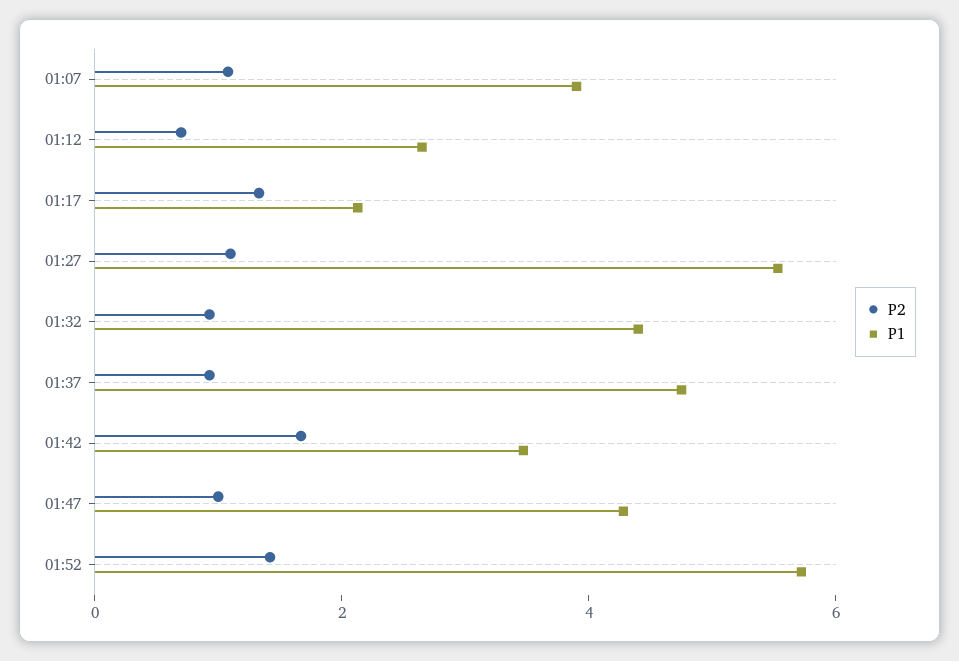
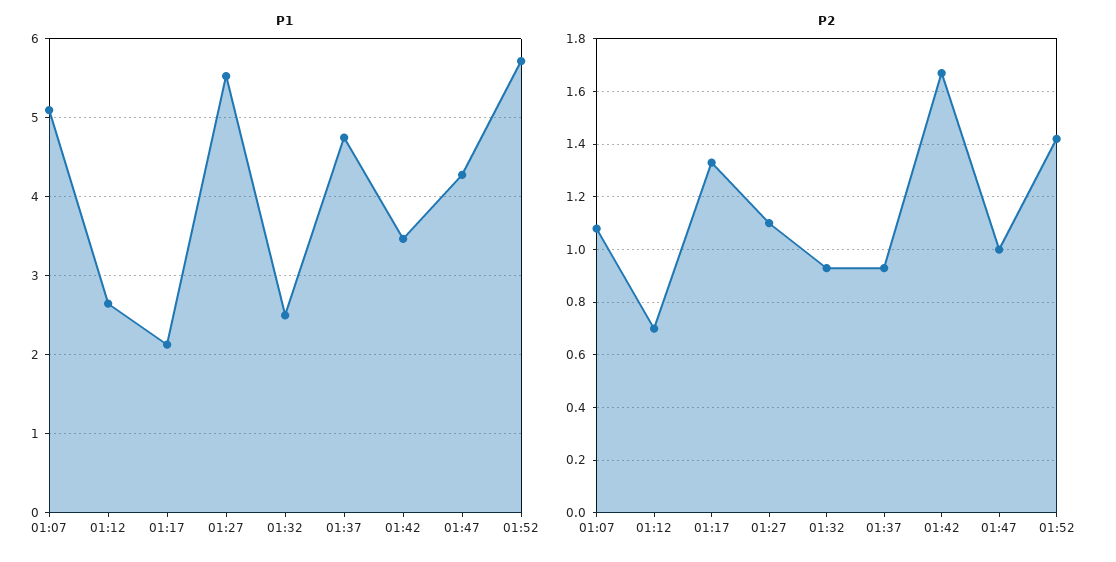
P1, 01:07: 4 -> 5.1
P1, 01:32: 4.5 -> 2.5

